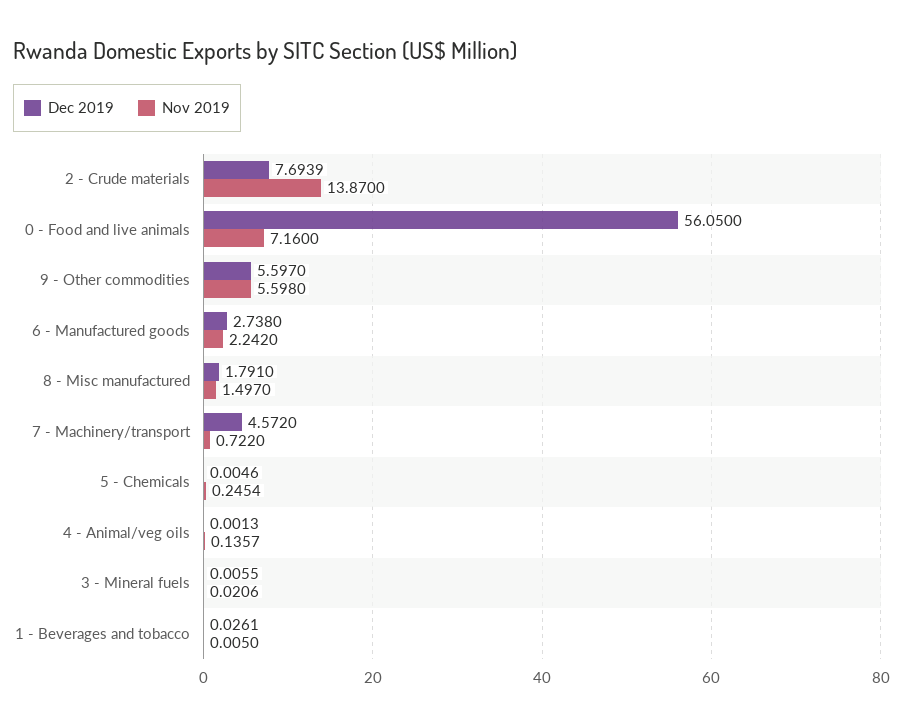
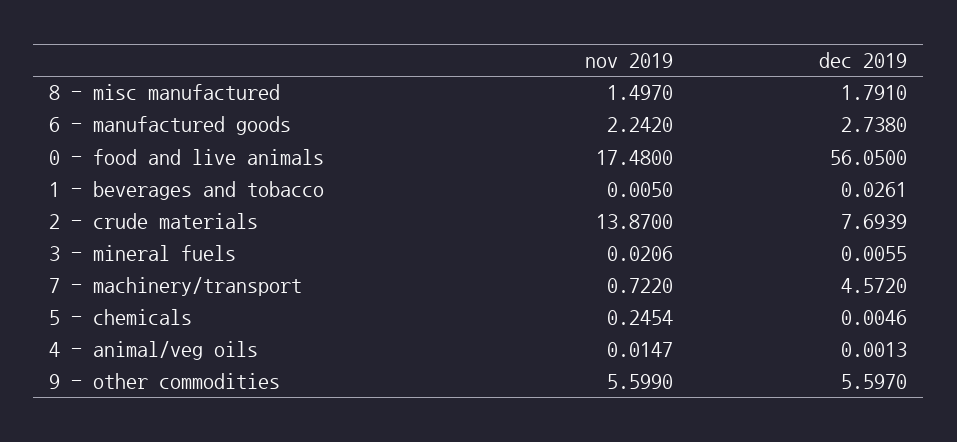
Nov 2019, 0 - Food and live animals: 7.16 -> 17.48
Nov 2019, 9 - Other commodities: 5.598 -> 5.599
Nov 2019, 4 - Animal/veg oils: 0.1357 -> 0.0147

